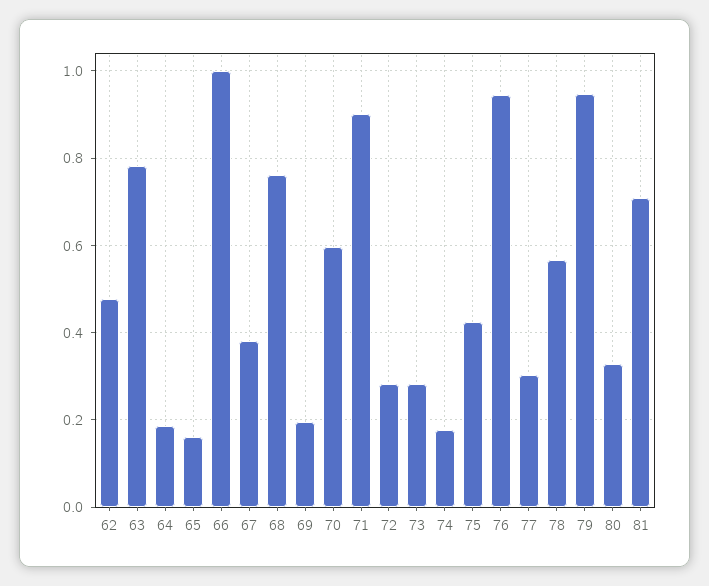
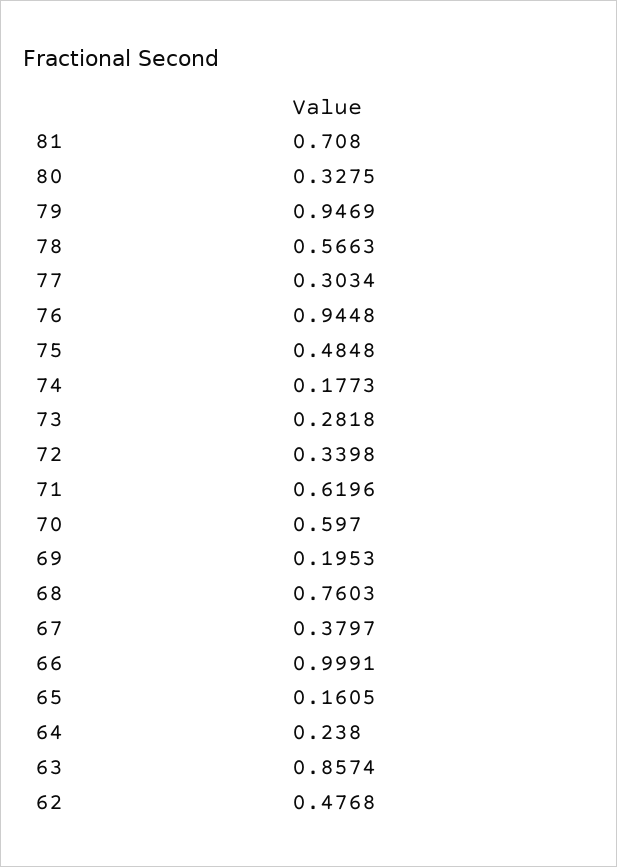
63: 0.78 -> 0.8574
64: 0.18 -> 0.238
71: 0.9 -> 0.6196
72: 0.28 -> 0.3398
75: 0.42 -> 0.4848

